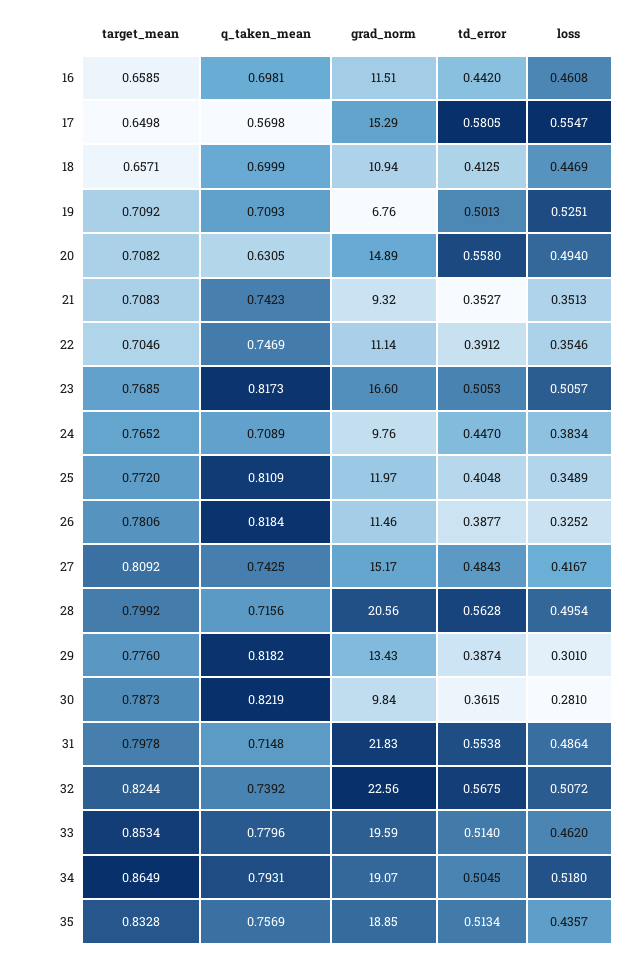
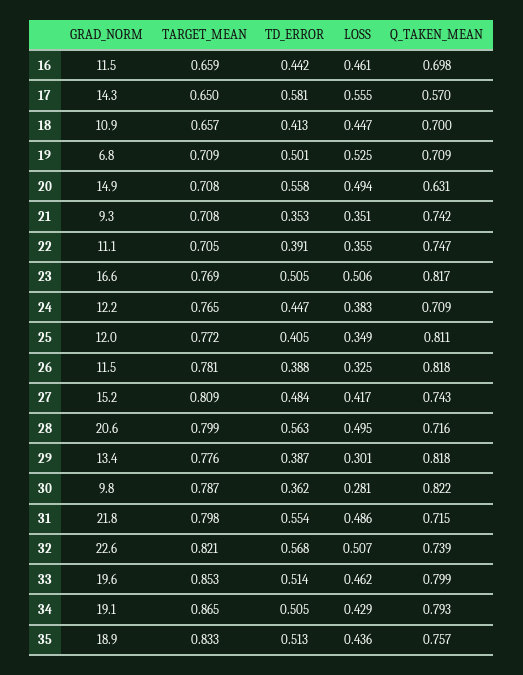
grad_norm, 17: 15.29 -> 14.3
grad_norm, 24: 9.76 -> 12.2
target_mean, 32: 0.8244 -> 0.821
q_taken_mean, 33: 0.7796 -> 0.799
loss, 34: 0.518 -> 0.429

